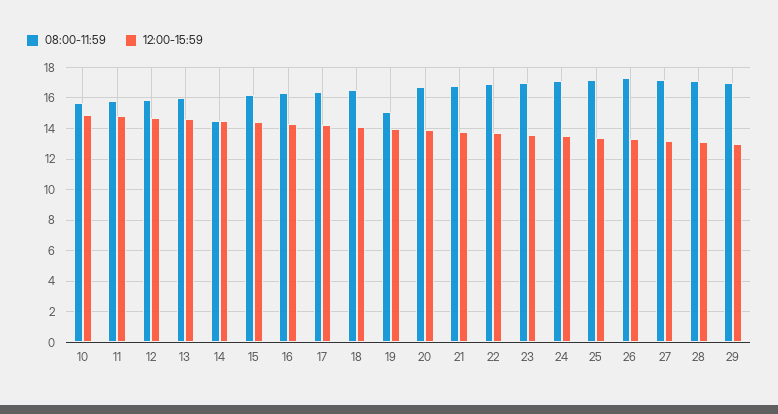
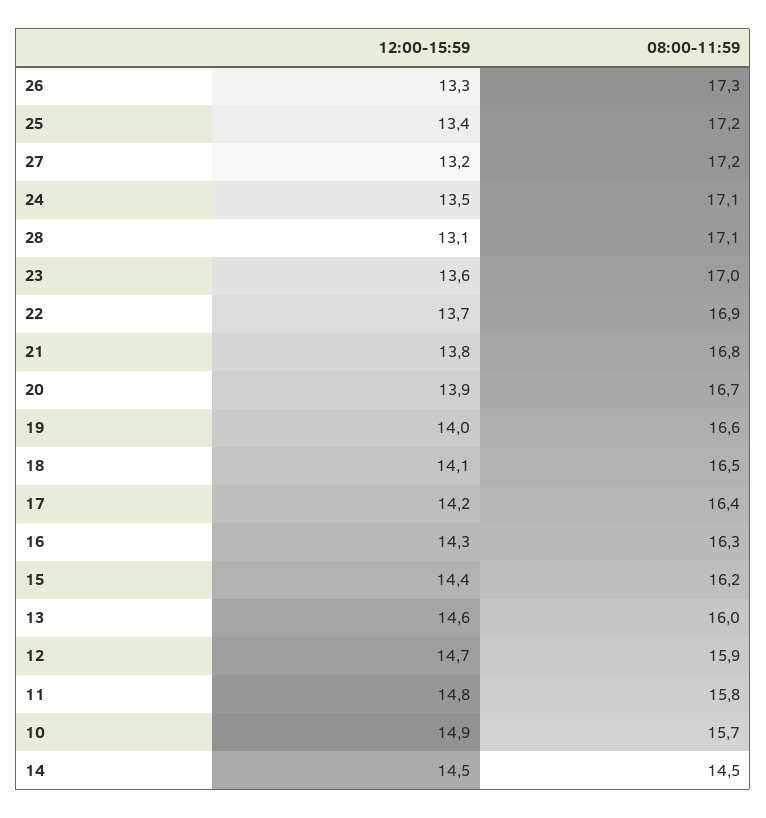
08:00-11:59, 19: 15 -> 16.6
08:00-11:59, 29: 17 -> none
12:00-15:59, 29: 13 -> none

